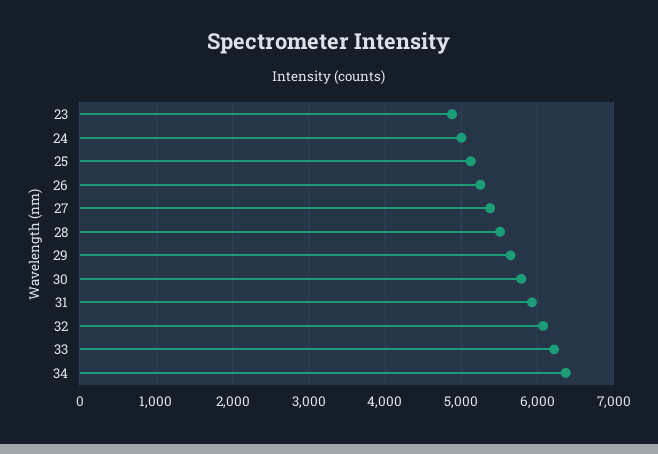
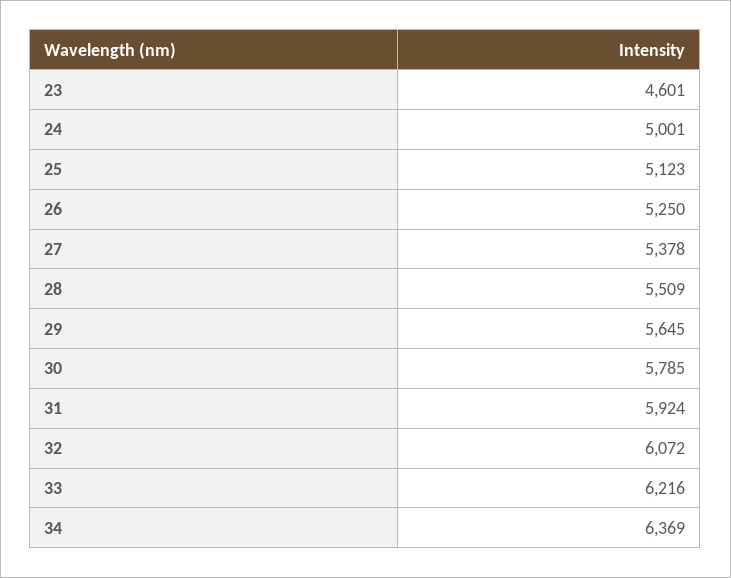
23: 4900 -> 4601

